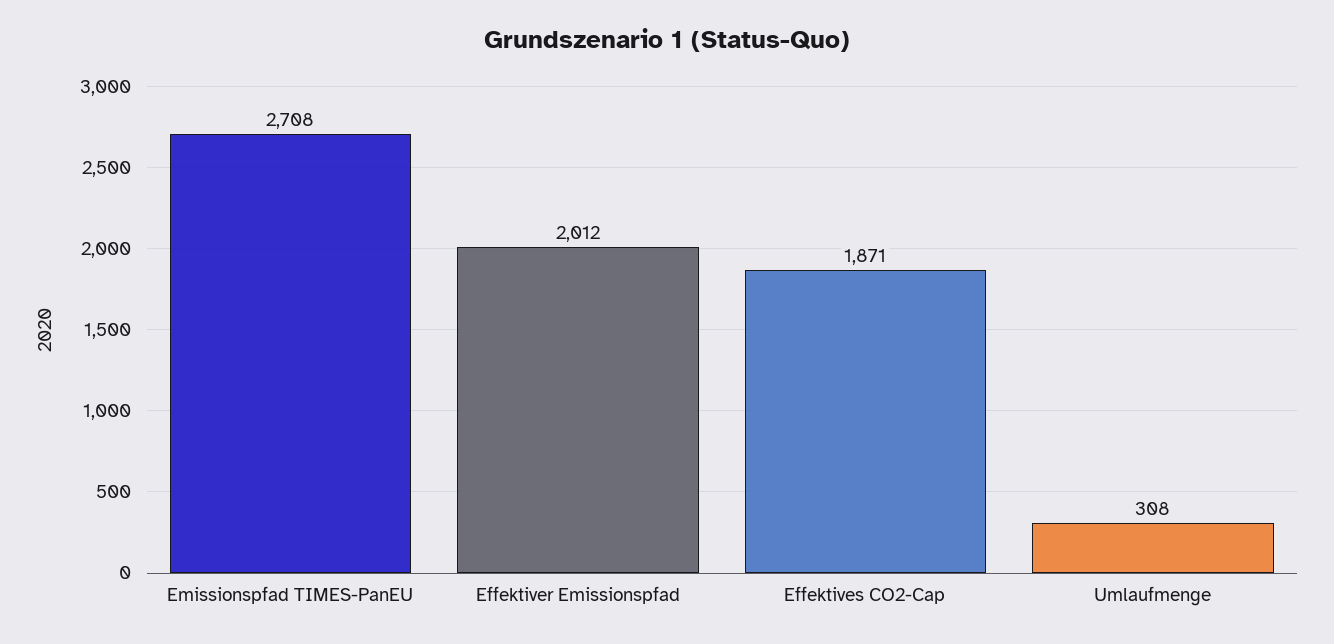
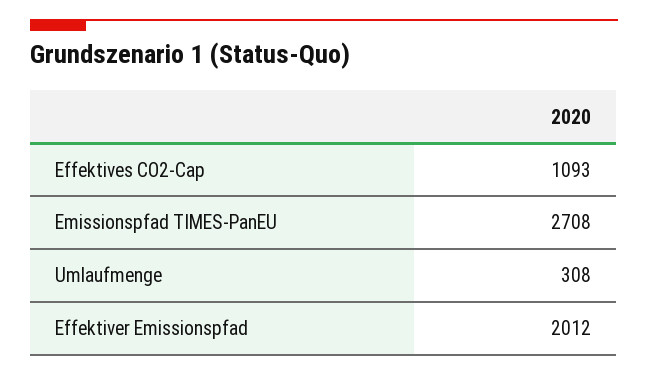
Effektives CO2-Cap: 1871 -> 1093

